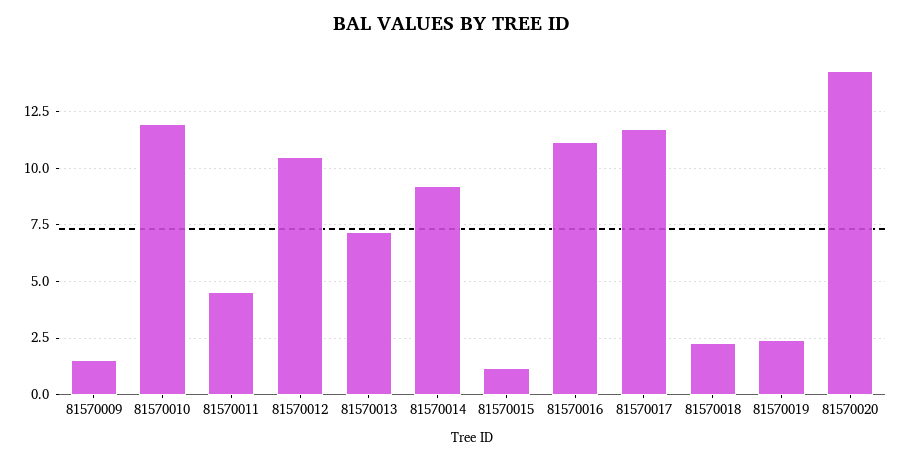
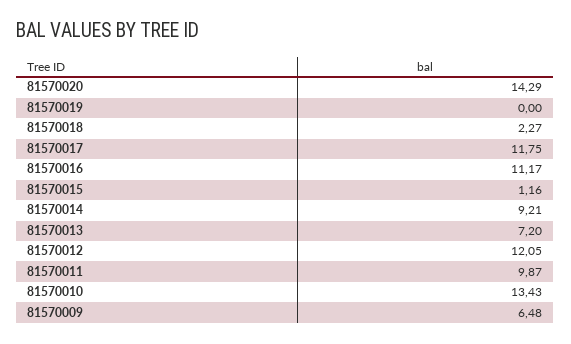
81570009: 1.5 -> 6.48
81570010: 12 -> 13.43
81570011: 4.5 -> 9.87
81570012: 10.5 -> 12.05
81570019: 2.5 -> 0

